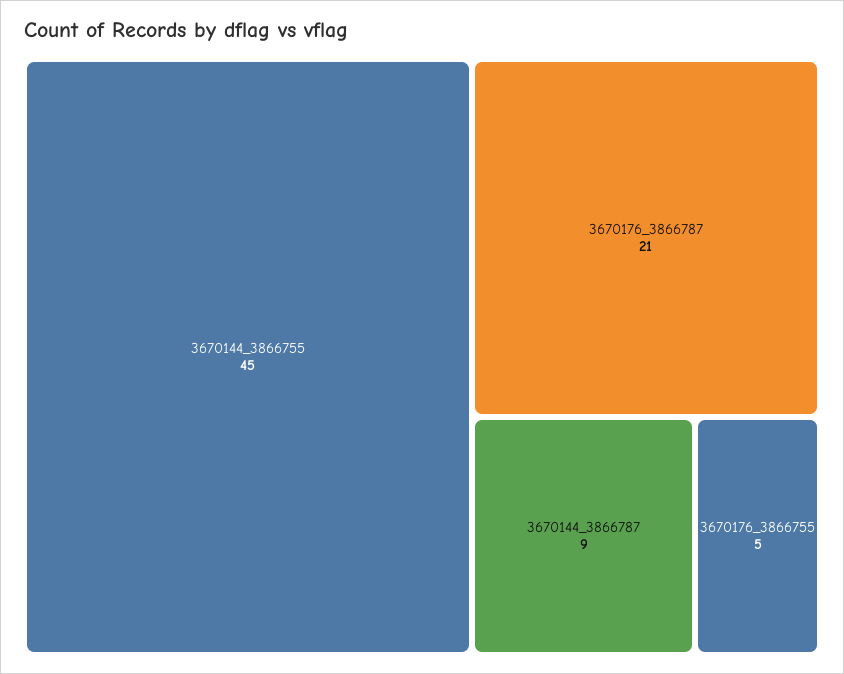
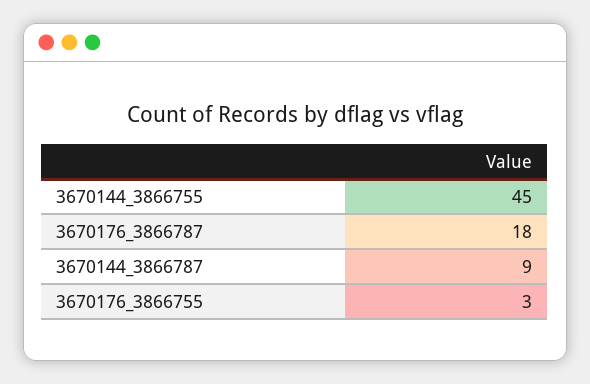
3670176_3866787: 21 -> 18
3670176_3866755: 5 -> 3

